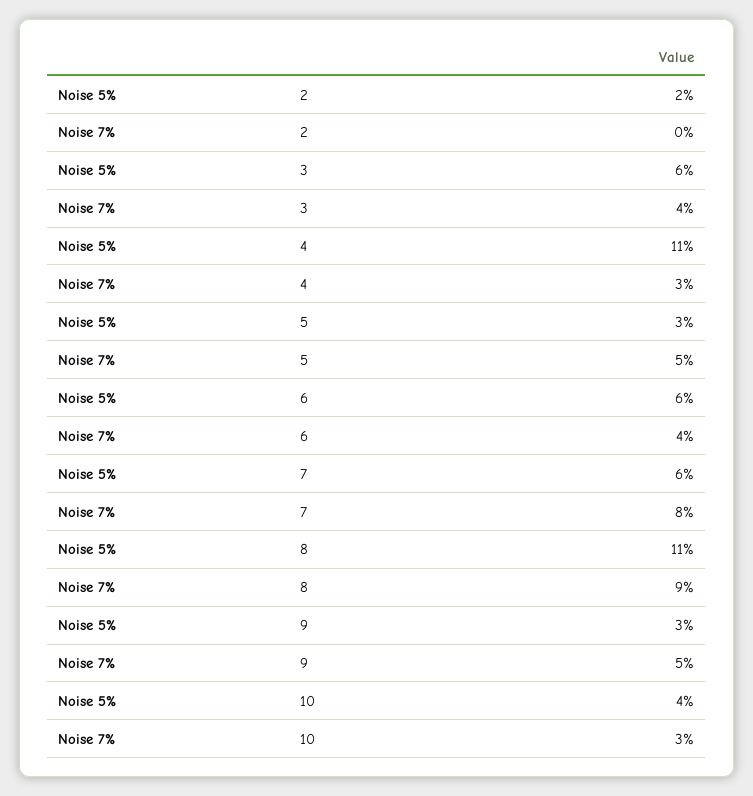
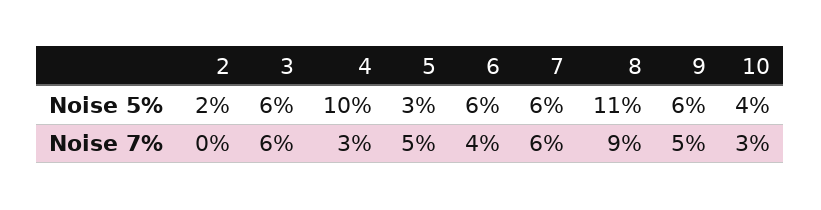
Noise 7%, 3: 4 -> 6
Noise 5%, 4: 11 -> 10
Noise 7%, 7: 8 -> 6
Noise 5%, 9: 3 -> 6

